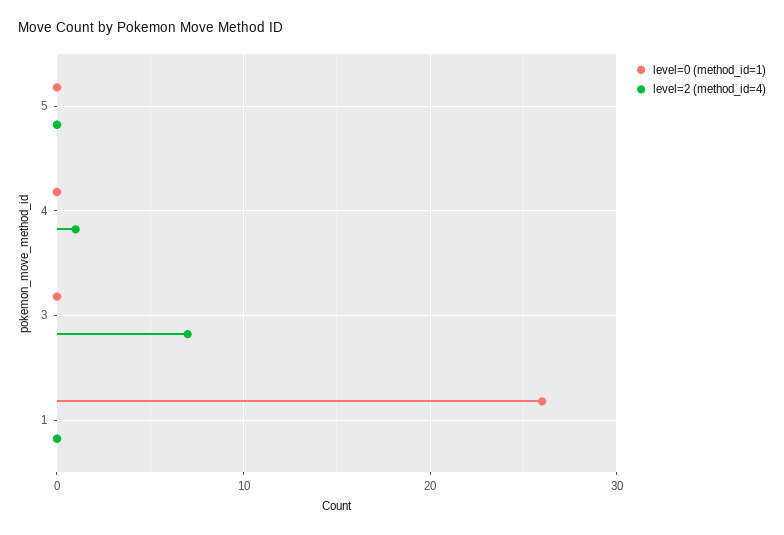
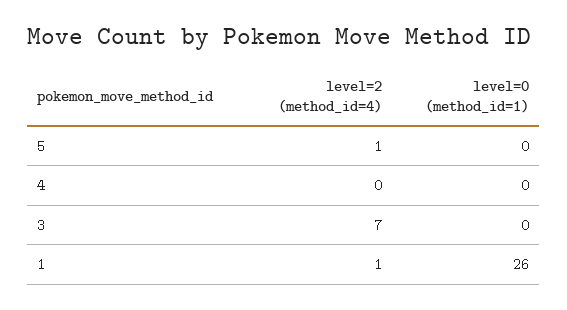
level=2 (method_id=4), 5: 0 -> 1
level=2 (method_id=4), 4: 1 -> 0
level=2 (method_id=4), 1: 0 -> 1

